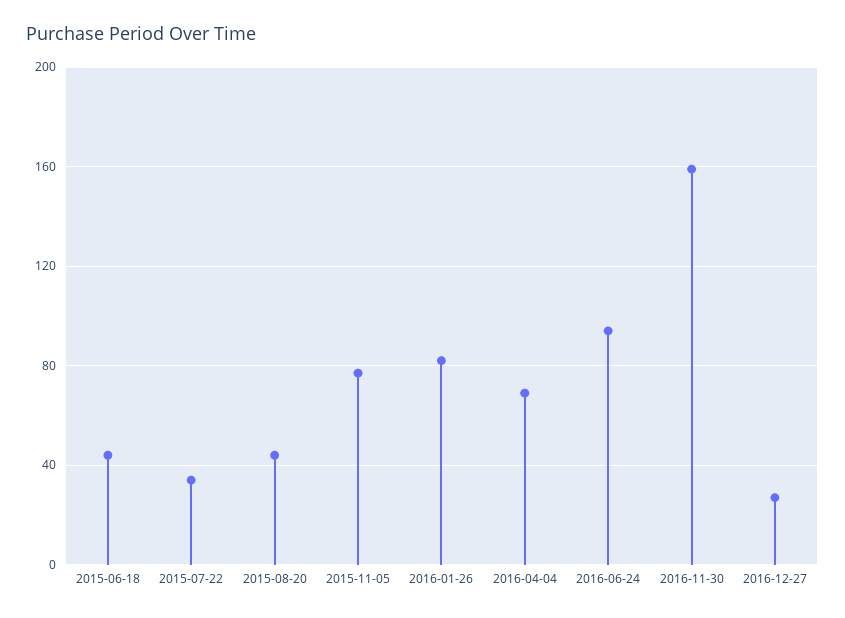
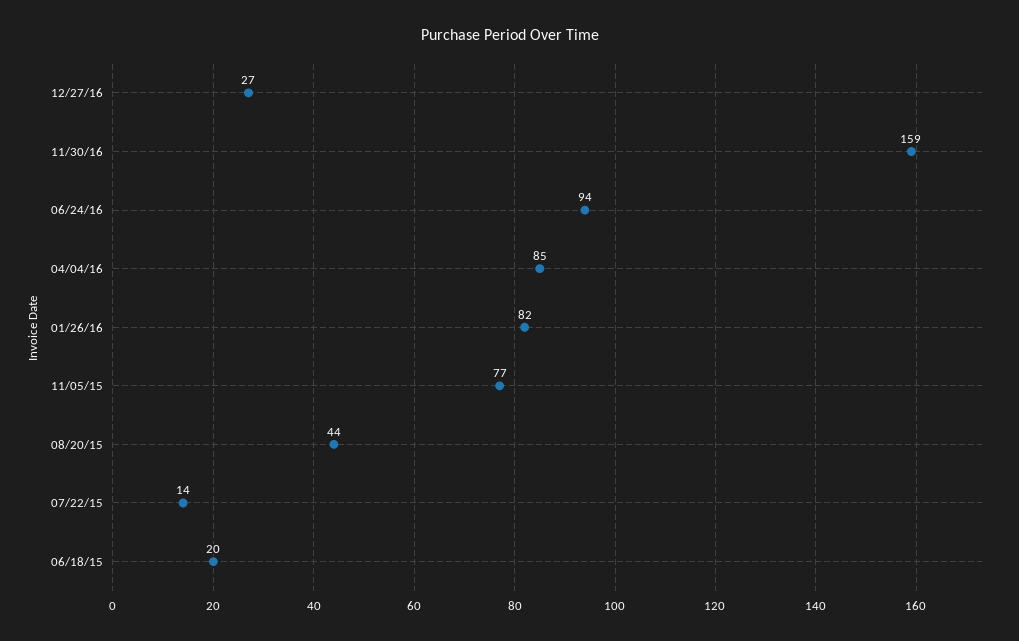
2015-06-18: 45 -> 20
2015-07-22: 35 -> 14
2016-04-04: 70 -> 85

